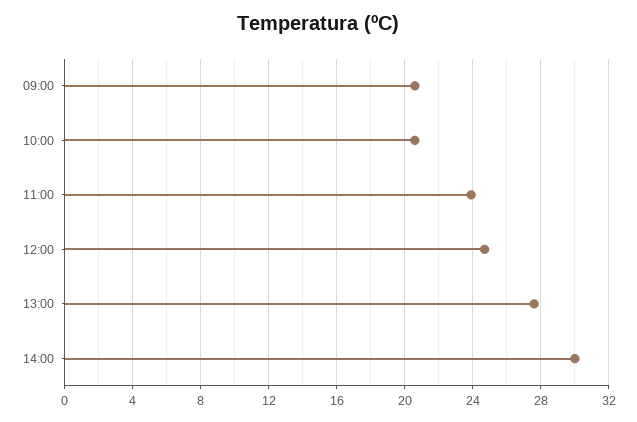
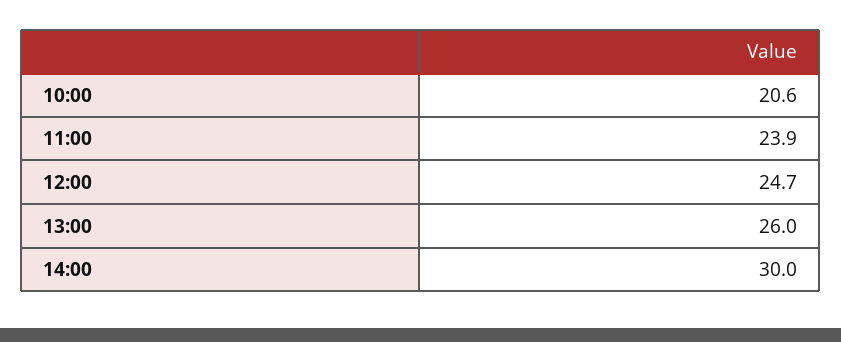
09:00: 20.5 -> none
13:00: 27.5 -> 26

